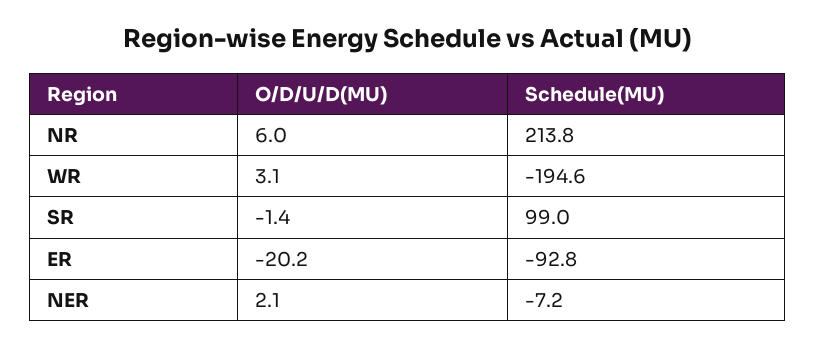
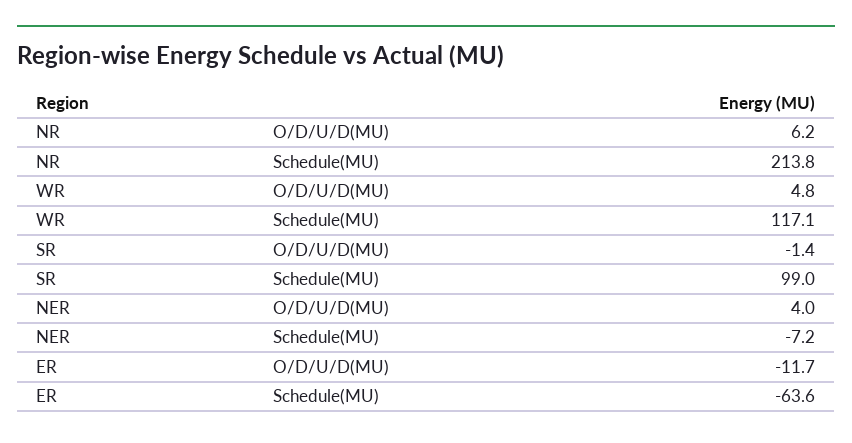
O/D/U/D(MU), NR: 6 -> 6.2
O/D/U/D(MU), WR: 3.1 -> 4.8
Schedule(MU), WR: -194.6 -> 117.1
O/D/U/D(MU), ER: -20.2 -> -11.7
Schedule(MU), ER: -92.8 -> -63.6
O/D/U/D(MU), NER: 2.1 -> 4

